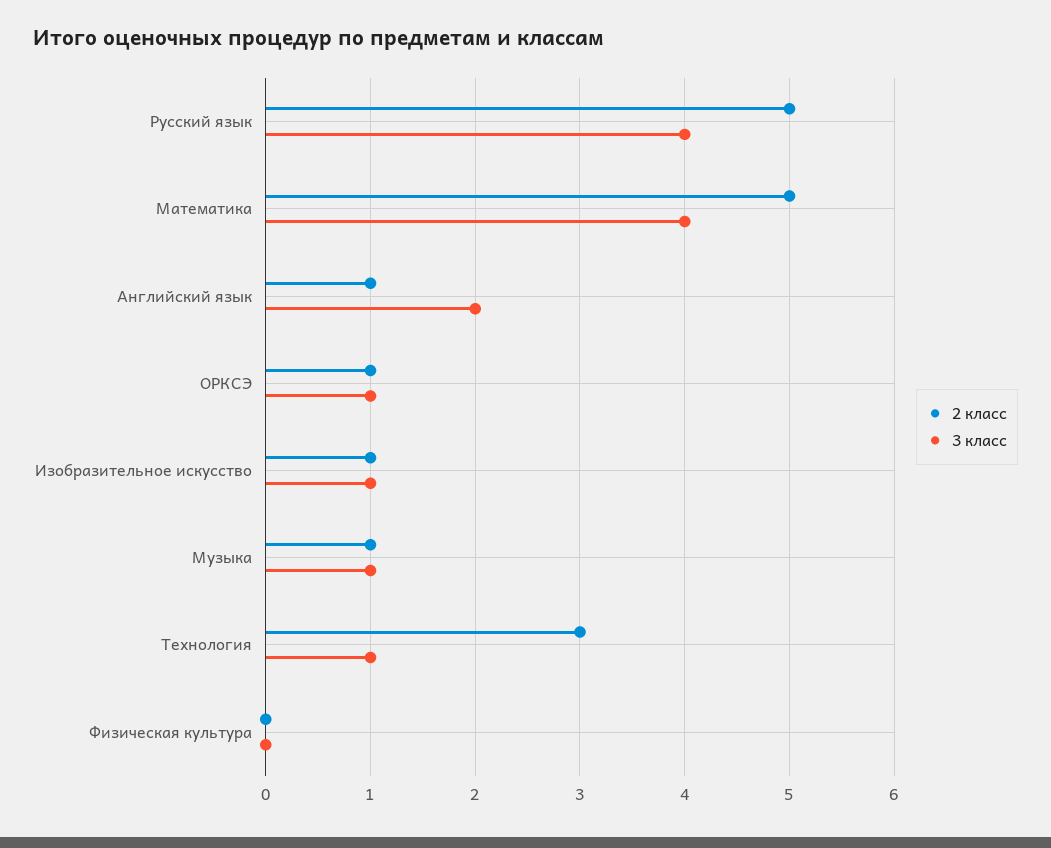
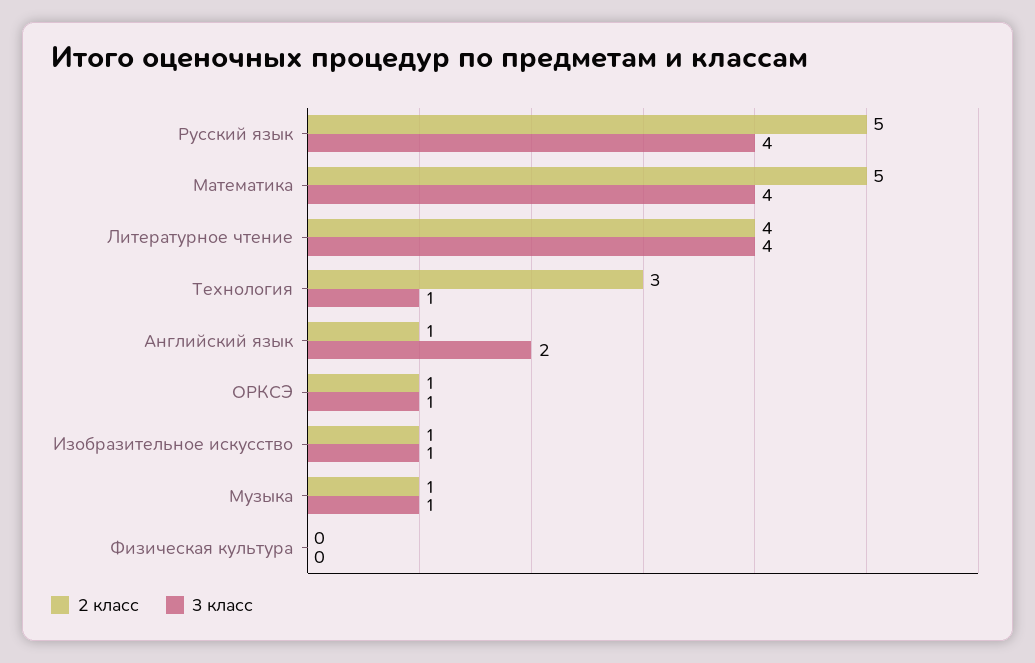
2 класс, Литературное чтение: none -> 4
3 класс, Литературное чтение: none -> 4

